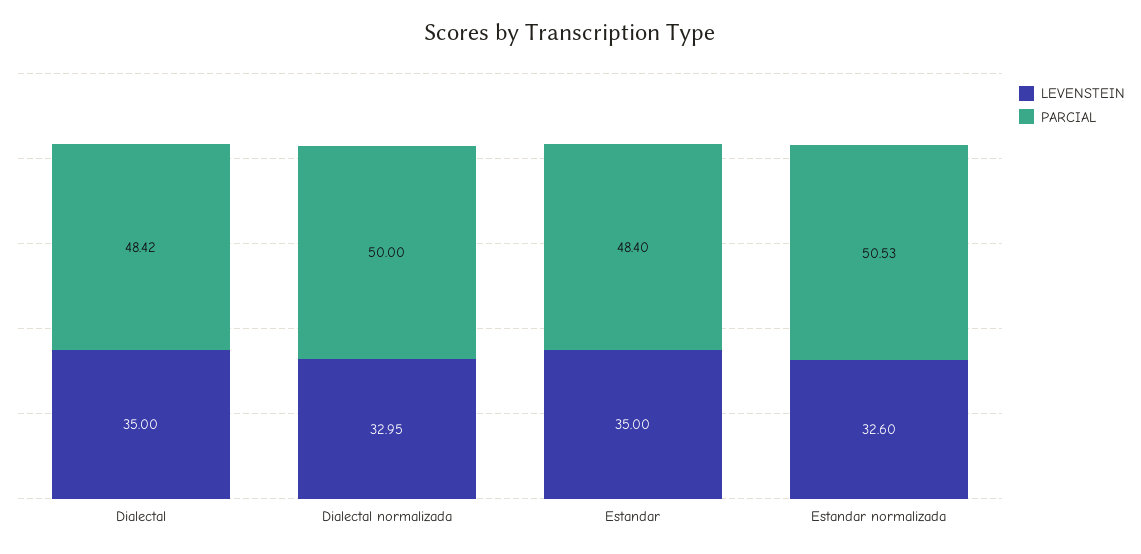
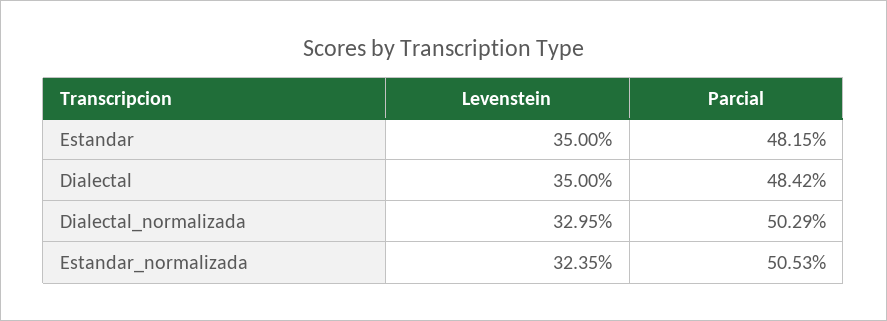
PARCIAL, Dialectal normalizada: 50 -> 50.29
PARCIAL, Estandar: 48.4 -> 48.15
LEVENSTEIN, Estandar normalizada: 32.6 -> 32.35

